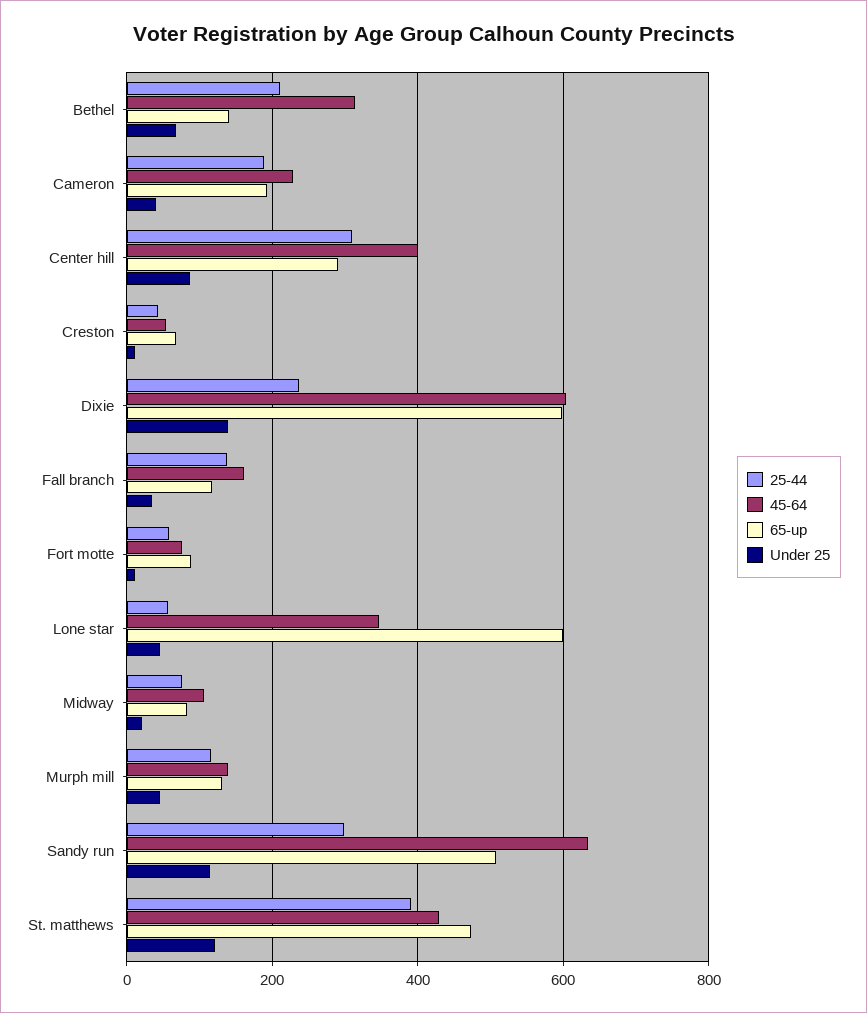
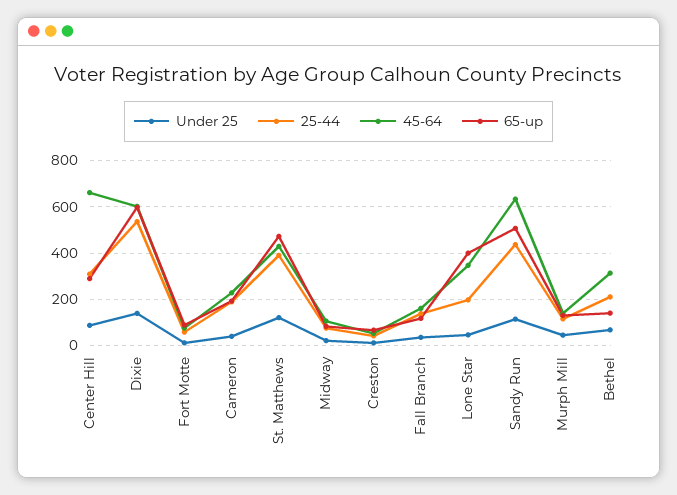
45-64, Center hill: 400 -> 650
25-44, Dixie: 240 -> 550
25-44, Lone star: 60 -> 200
65-up, Lone star: 600 -> 400
25-44, Sandy run: 300 -> 450

